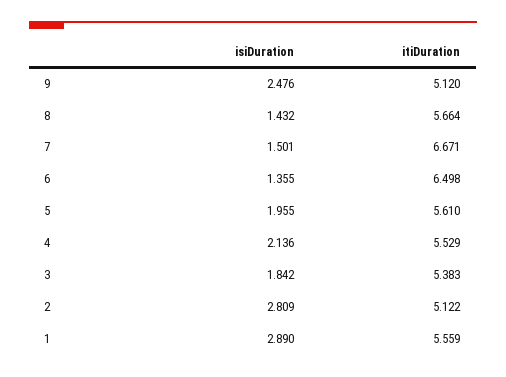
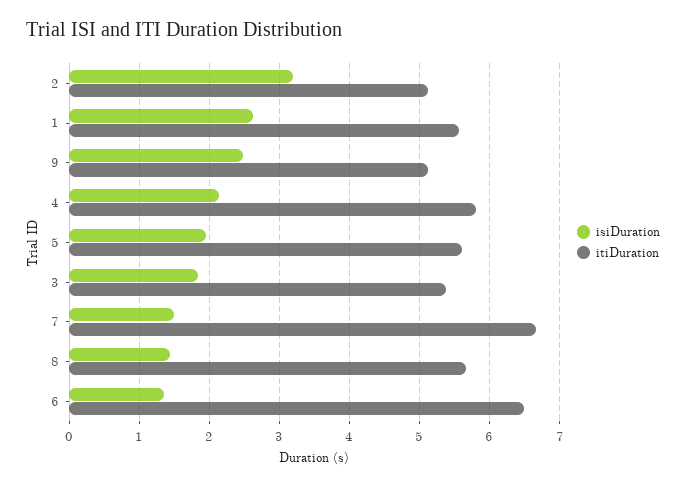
itiDuration, 4: 5.529 -> 5.8
isiDuration, 2: 2.809 -> 3.2
isiDuration, 1: 2.89 -> 2.6

